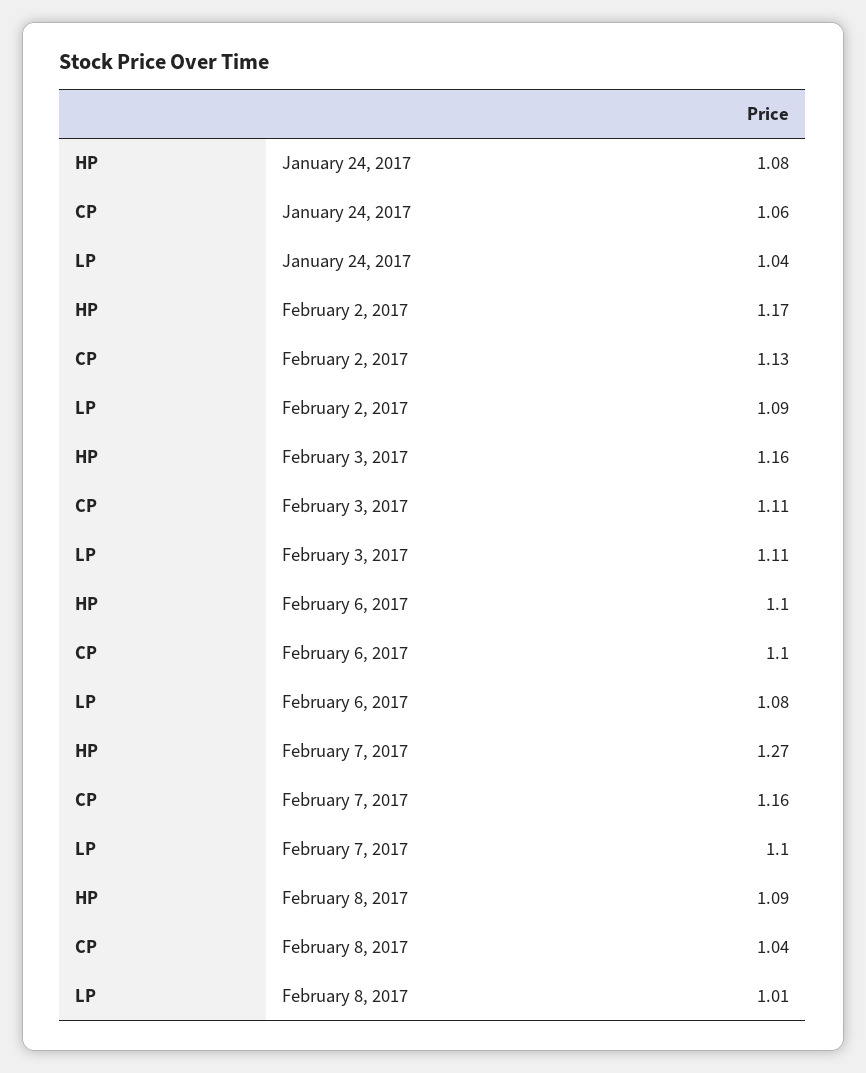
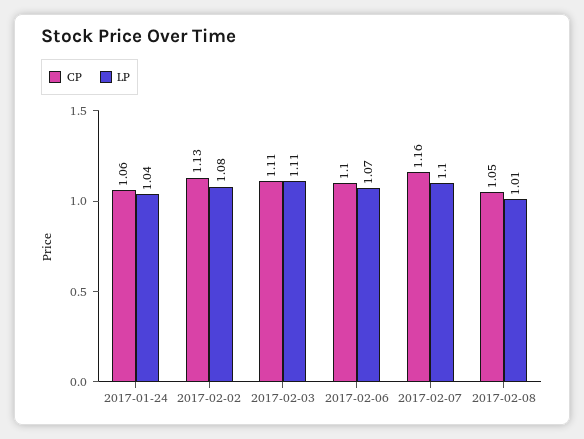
HP, January 24, 2017: 1.08 -> none
HP, February 2, 2017: 1.17 -> none
LP, February 2, 2017: 1.09 -> 1.08
HP, February 3, 2017: 1.16 -> none
HP, February 6, 2017: 1.1 -> none
LP, February 6, 2017: 1.08 -> 1.07
HP, February 7, 2017: 1.27 -> none
HP, February 8, 2017: 1.09 -> none
CP, February 8, 2017: 1.04 -> 1.05

